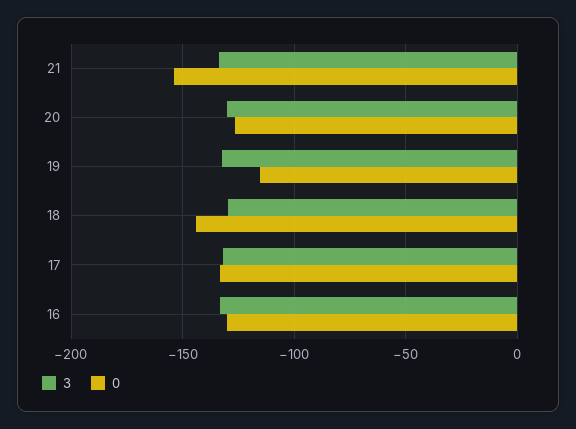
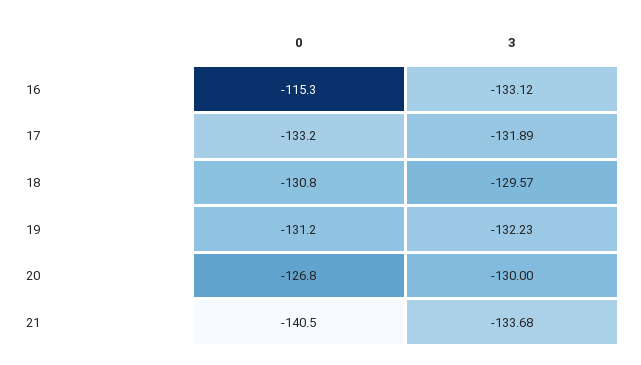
0, 21: -155 -> -140.5
0, 19: -115 -> -131.2
0, 18: -145 -> -130.8
0, 16: -130 -> -115.3

